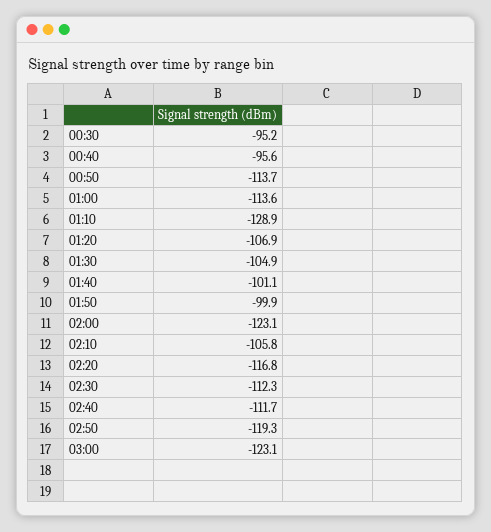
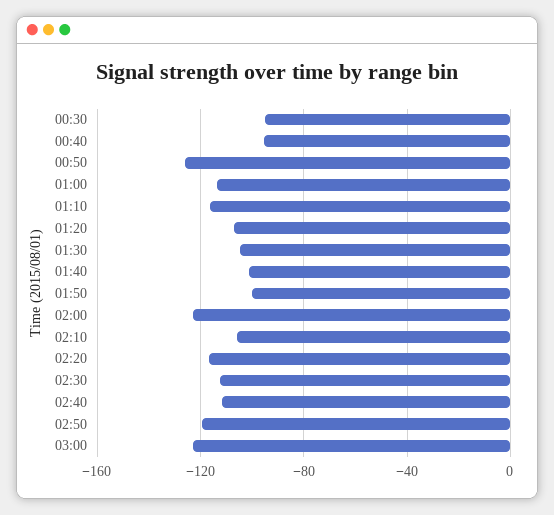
00:50: -113.7 -> -125
01:10: -128.9 -> -115

